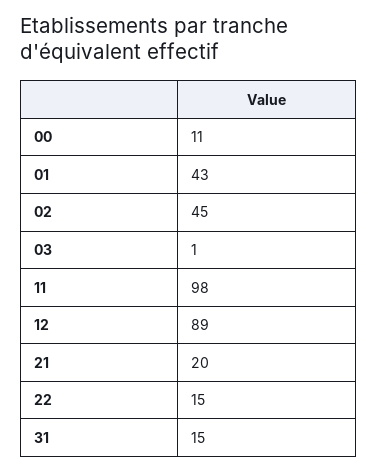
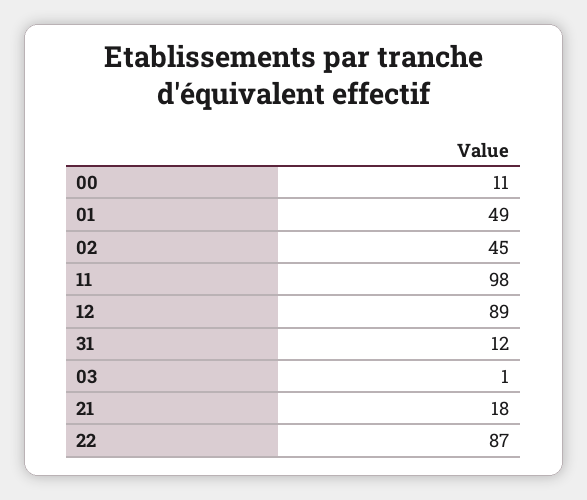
01: 43 -> 49
21: 20 -> 18
22: 15 -> 87
31: 15 -> 12

